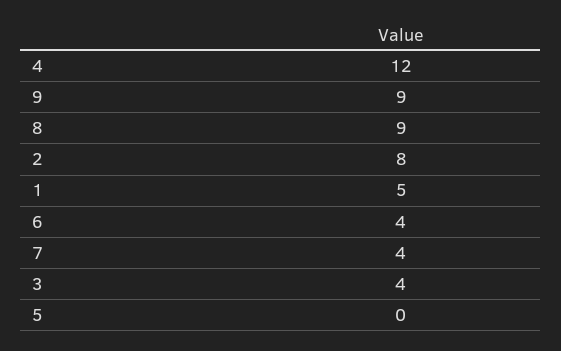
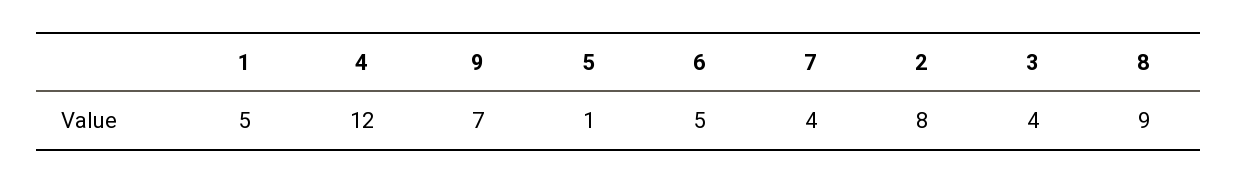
9: 9 -> 7
6: 4 -> 5
5: 0 -> 1

